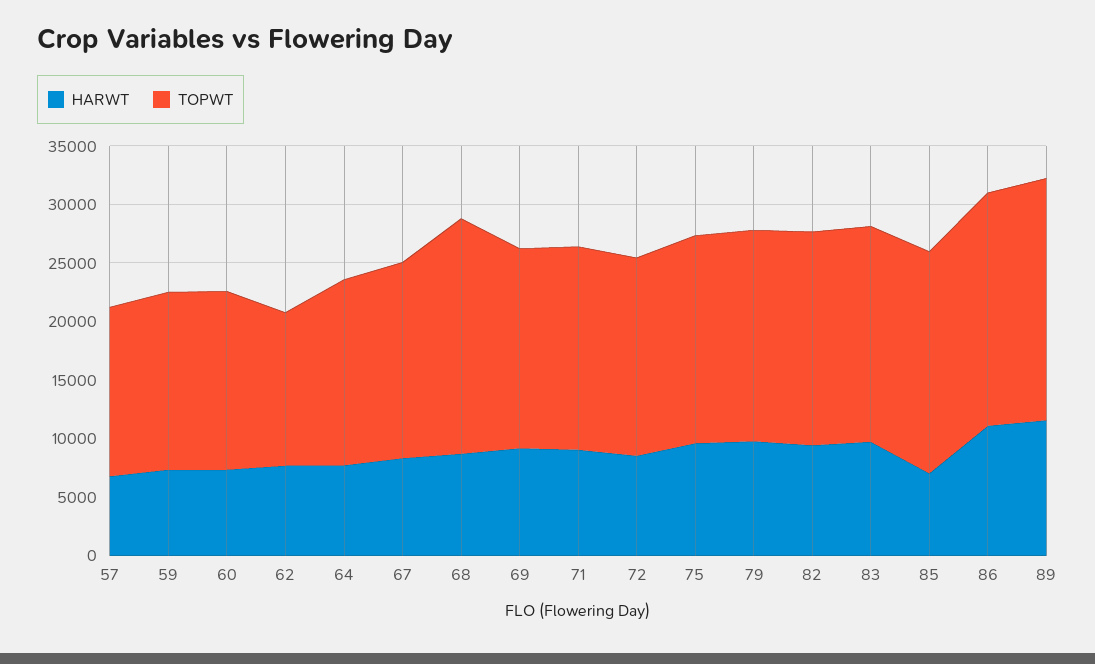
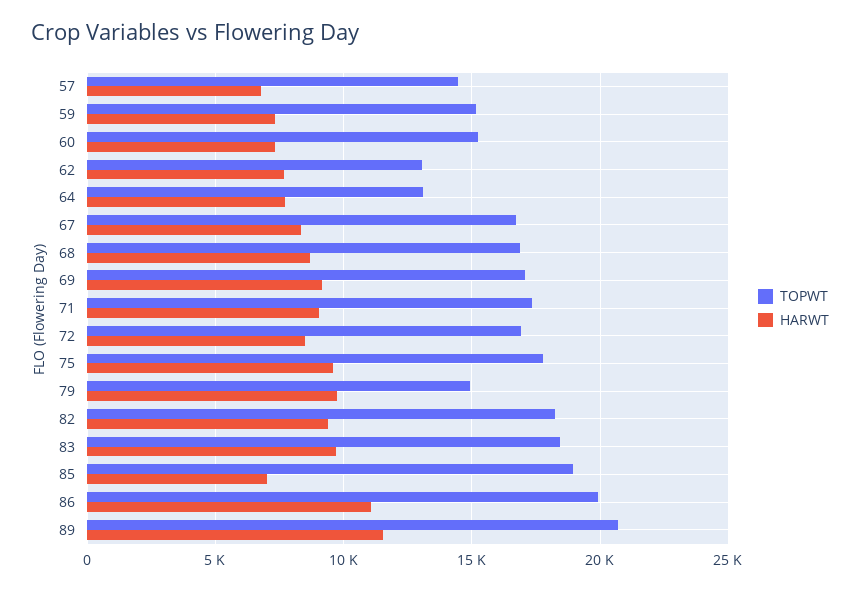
TOPWT, 64: 16000 -> 13000
TOPWT, 68: 20000 -> 17000
TOPWT, 79: 18000 -> 15000

